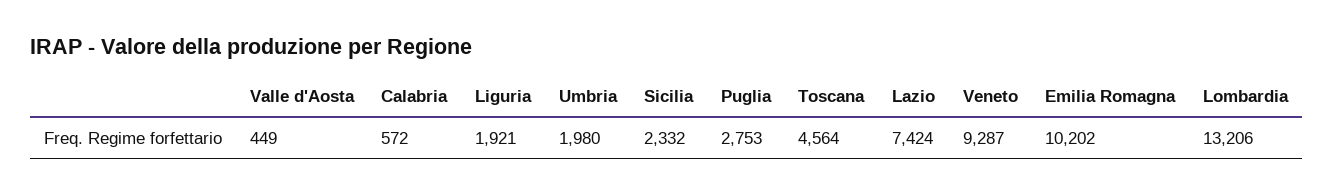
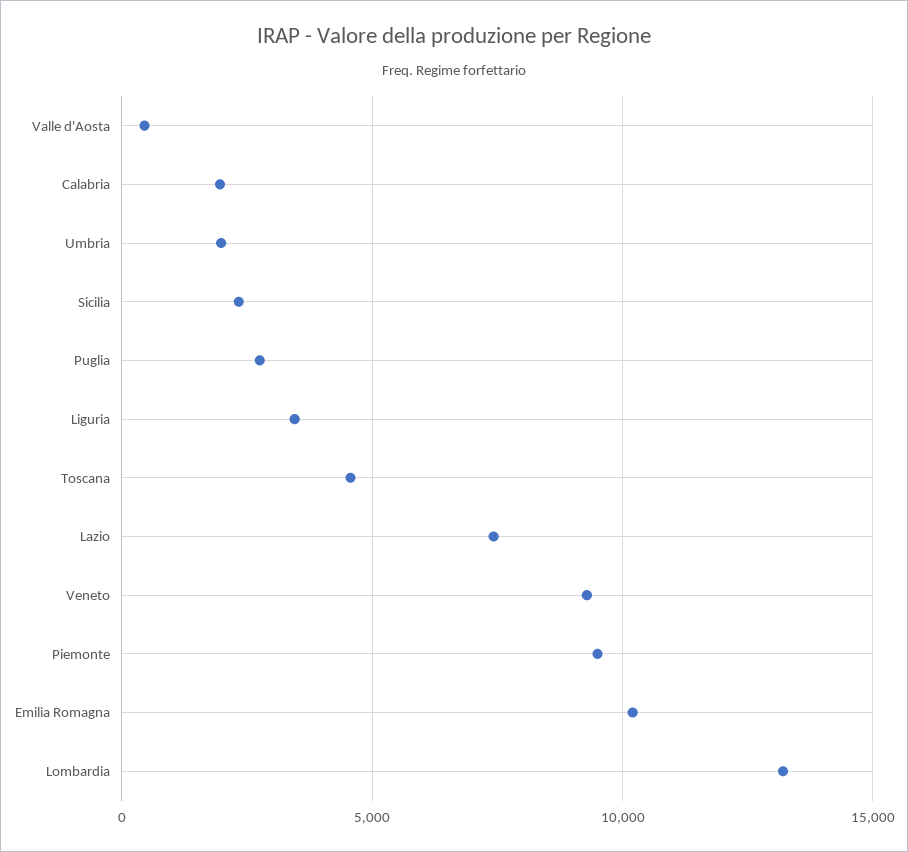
Calabria: 572 -> 2000
Liguria: 1921 -> 3500
Piemonte: none -> 9500

